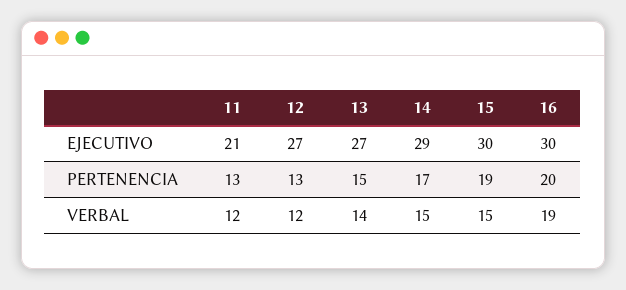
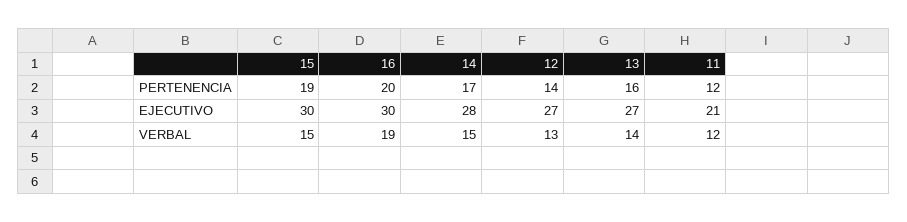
14, EJECUTIVO: 29 -> 28
11, PERTENENCIA: 13 -> 12
12, PERTENENCIA: 13 -> 14
13, PERTENENCIA: 15 -> 16
12, VERBAL: 12 -> 13

